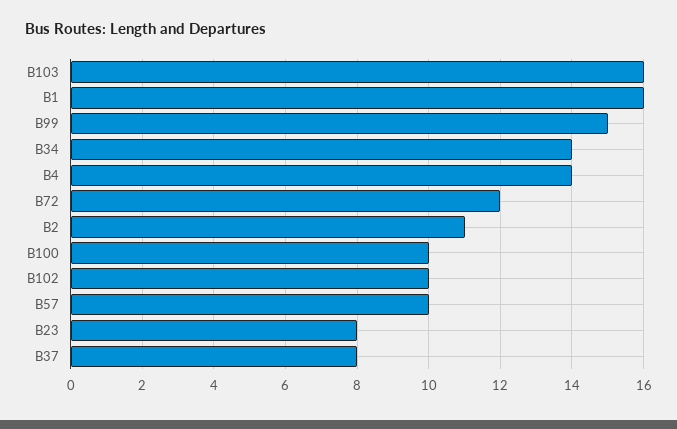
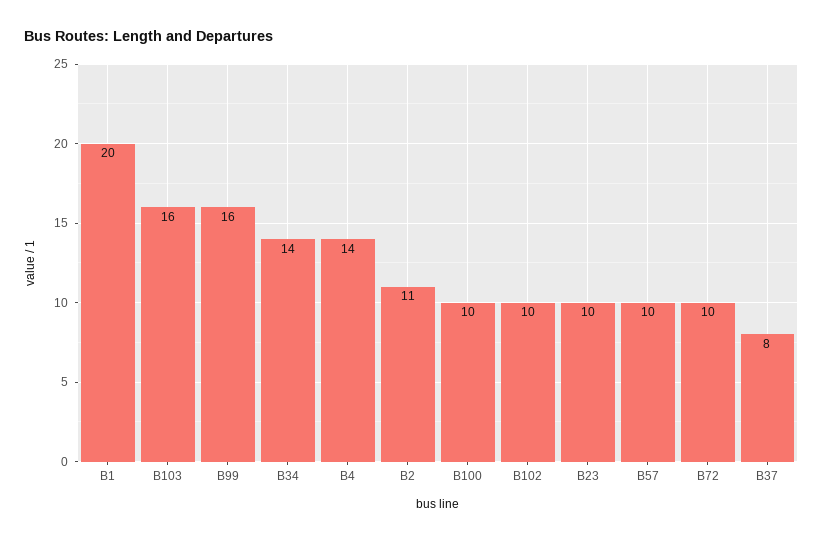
B1: 16 -> 20
B99: 15 -> 16
B72: 12 -> 10
B23: 8 -> 10

